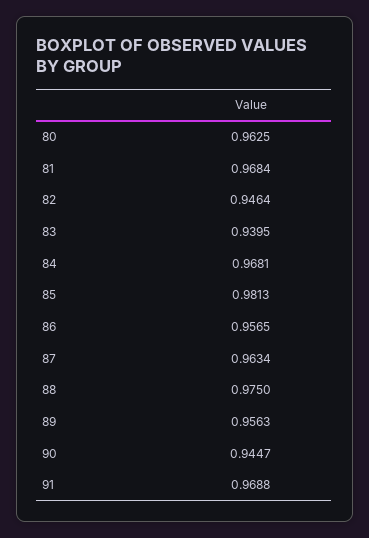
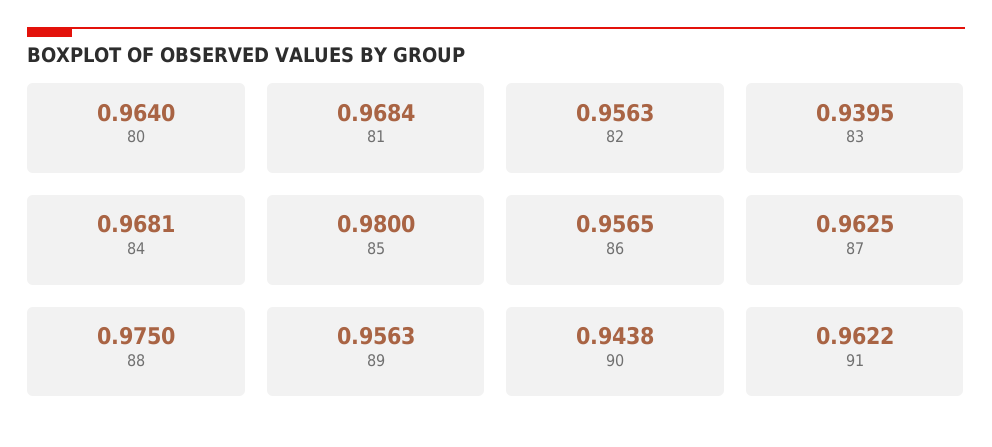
80: 0.9625 -> 0.964
82: 0.9464 -> 0.9563
85: 0.9813 -> 0.98
87: 0.9634 -> 0.9625
90: 0.9447 -> 0.9438
91: 0.9688 -> 0.9622

